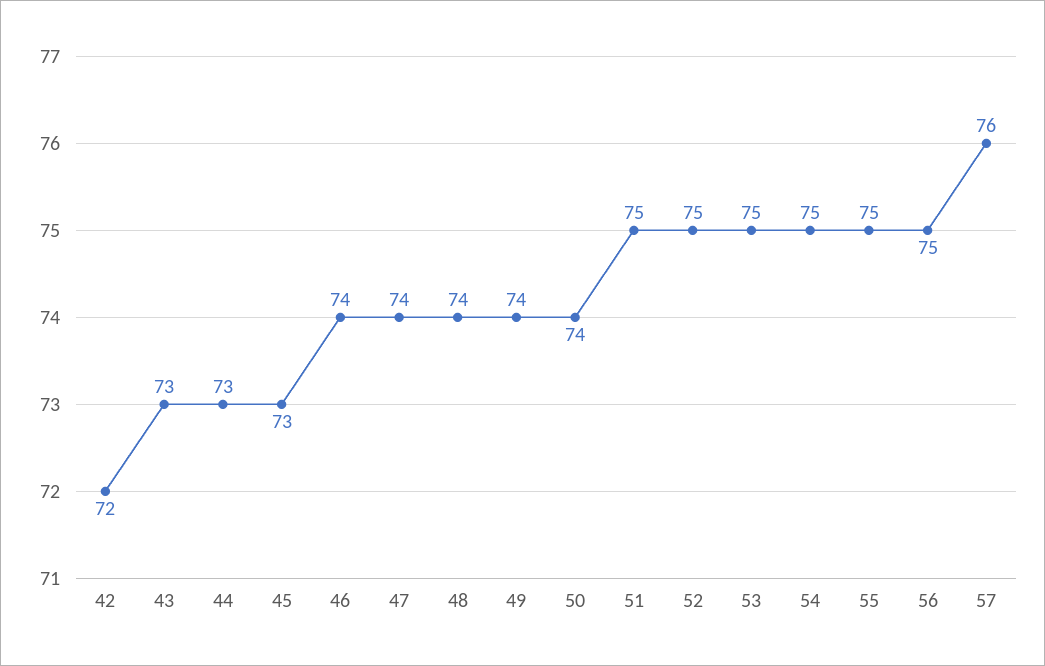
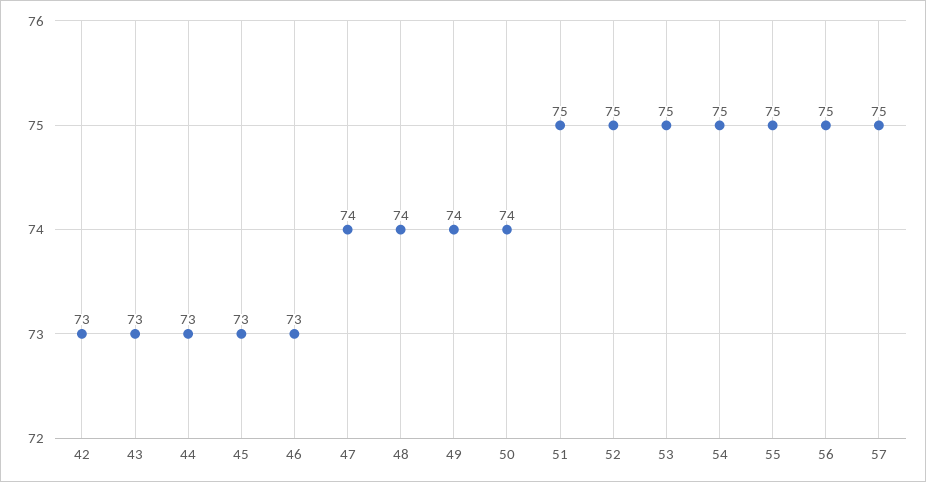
42: 72 -> 73
46: 74 -> 73
57: 76 -> 75

